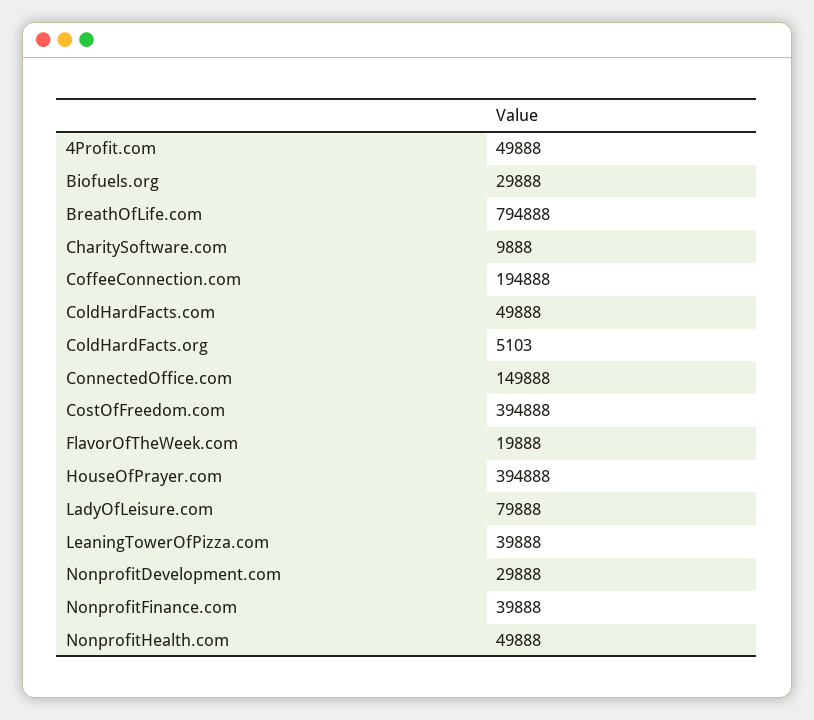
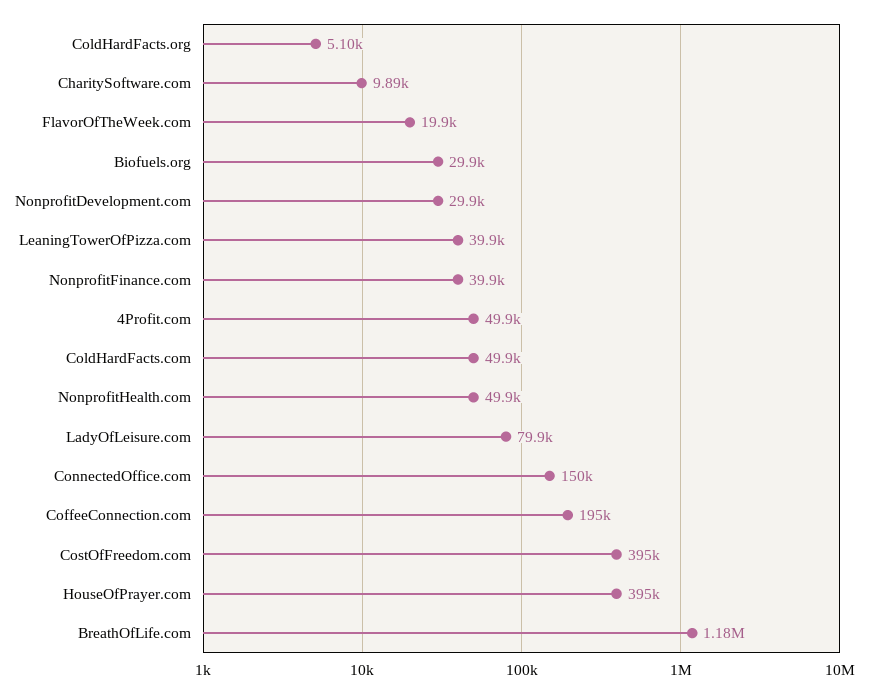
BreathOfLife.com: 794888 -> 1180000

